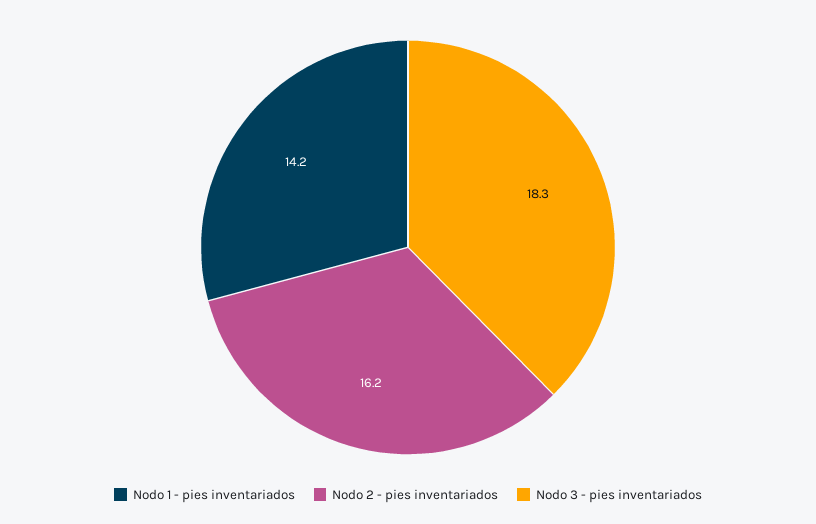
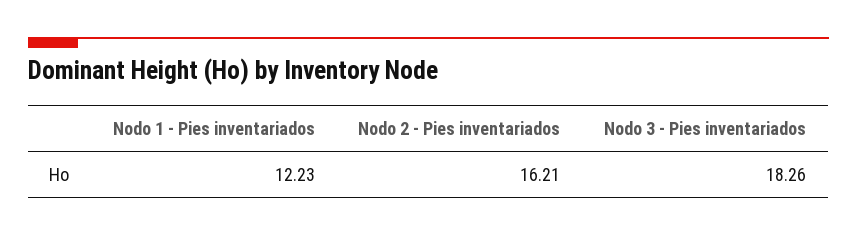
Nodo 1 - pies inventariados: 14.2 -> 12.23

